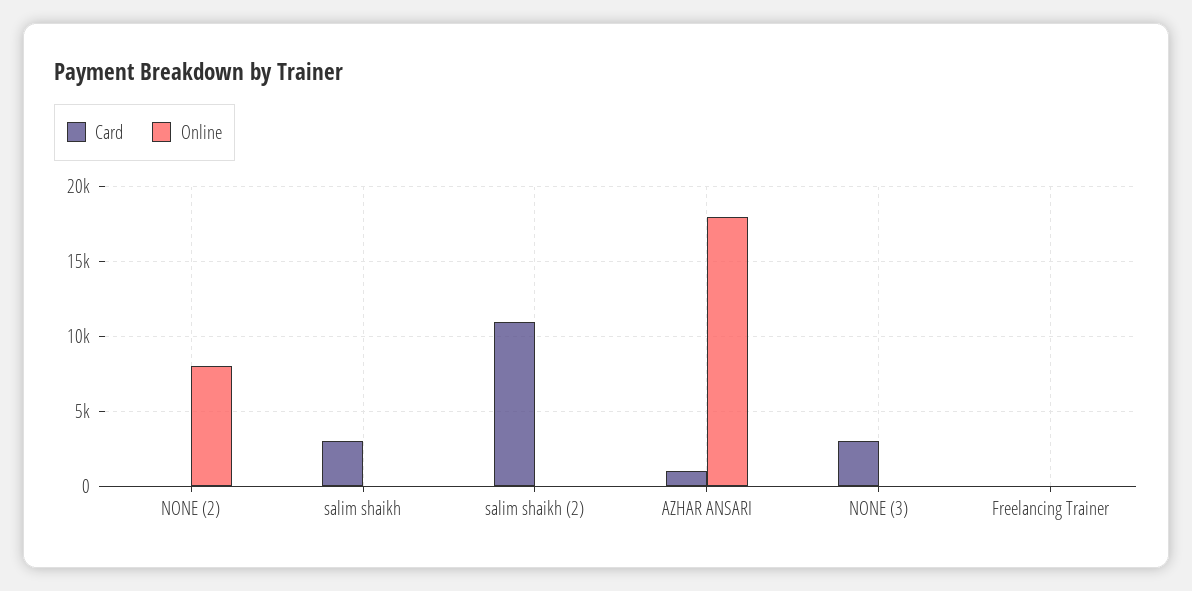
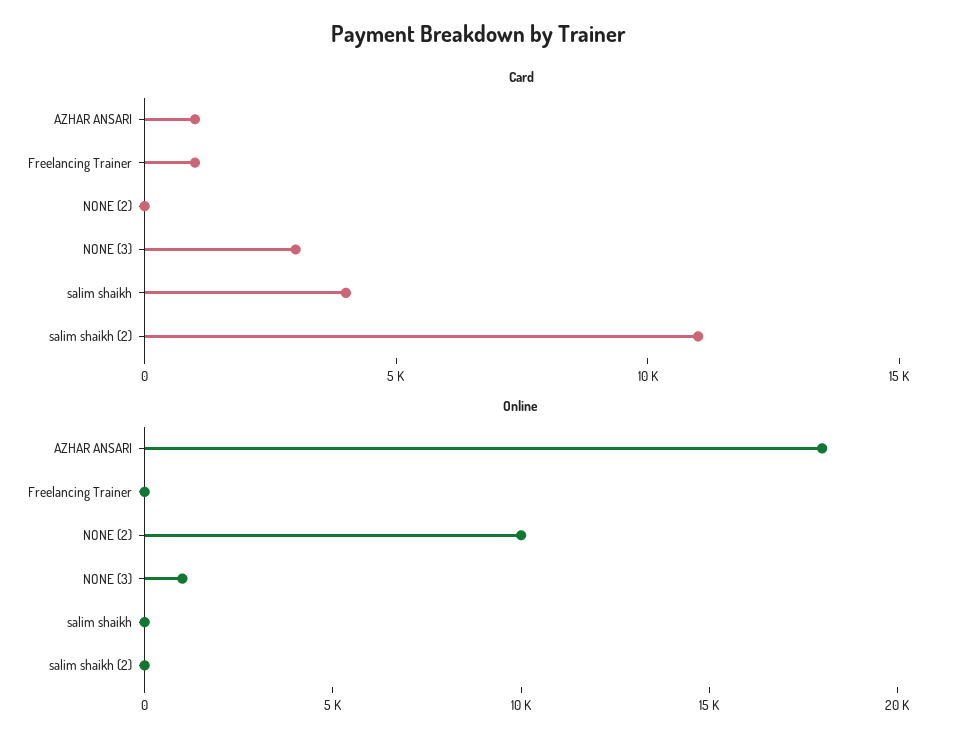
Online, NONE (2): 8000 -> 10000
Card, salim shaikh: 3000 -> 4000
Online, NONE (3): 0 -> 1000
Card, Freelancing Trainer: 0 -> 1000

